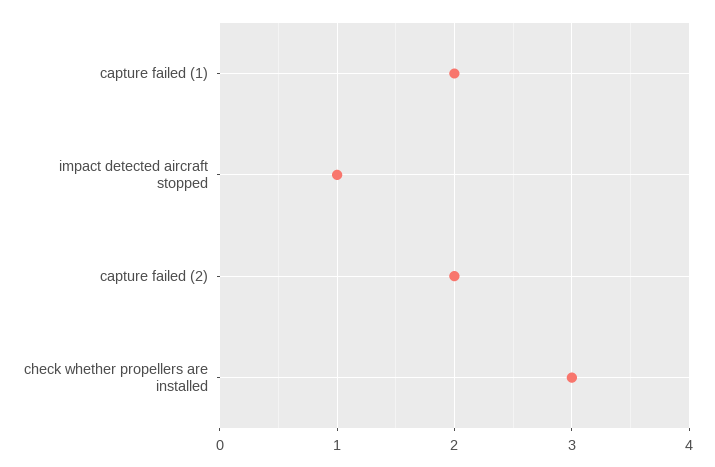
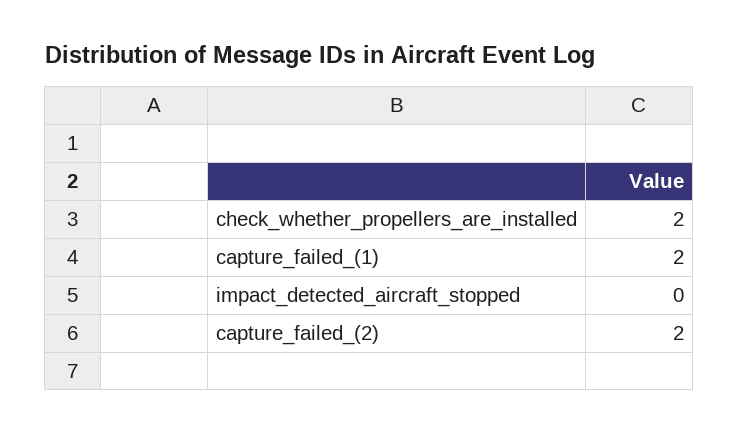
impact detected aircraft stopped: 1 -> 0
check whether propellers are installed: 3 -> 2

